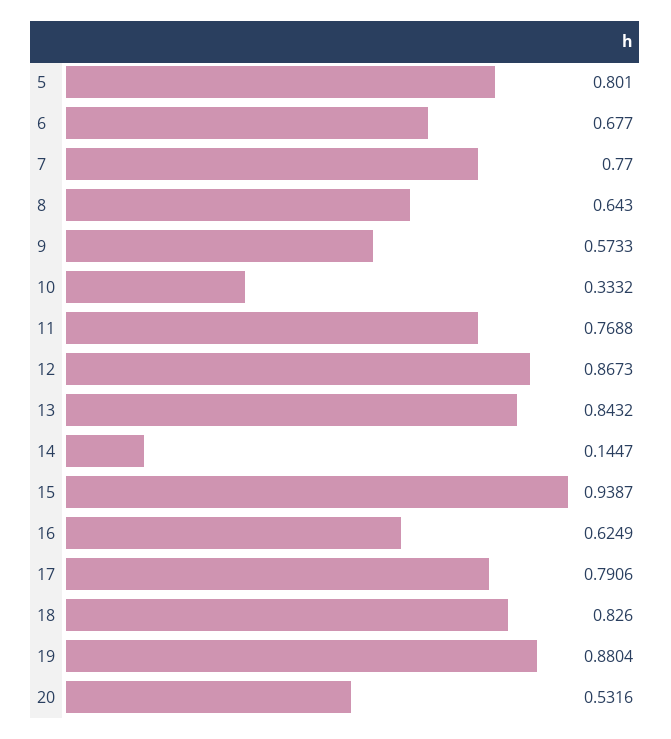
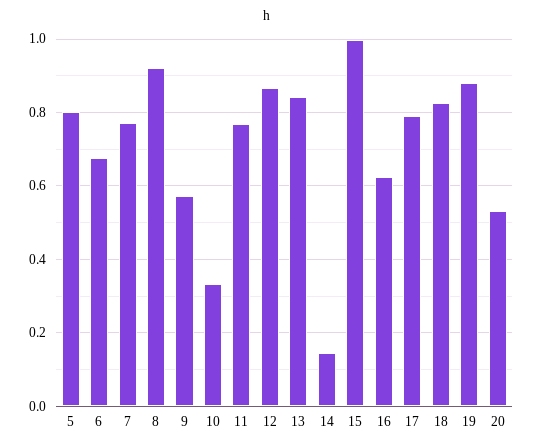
8: 0.643 -> 0.92
15: 0.9387 -> 1

